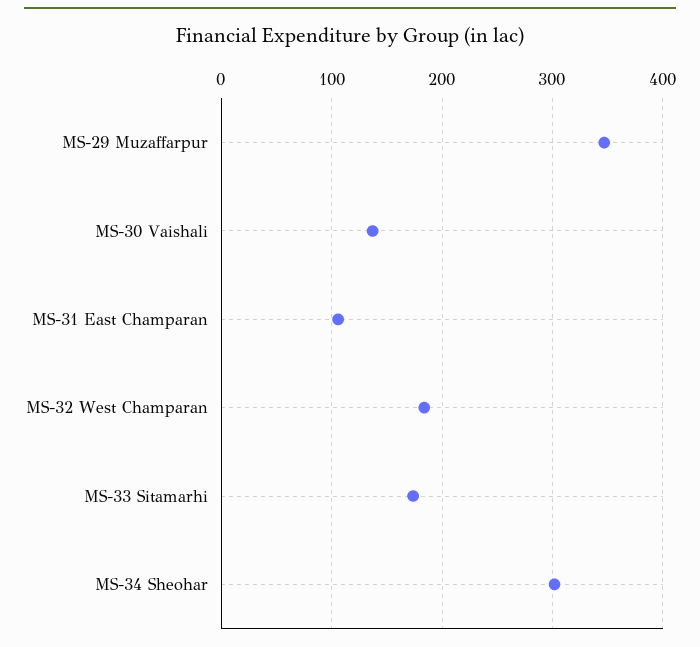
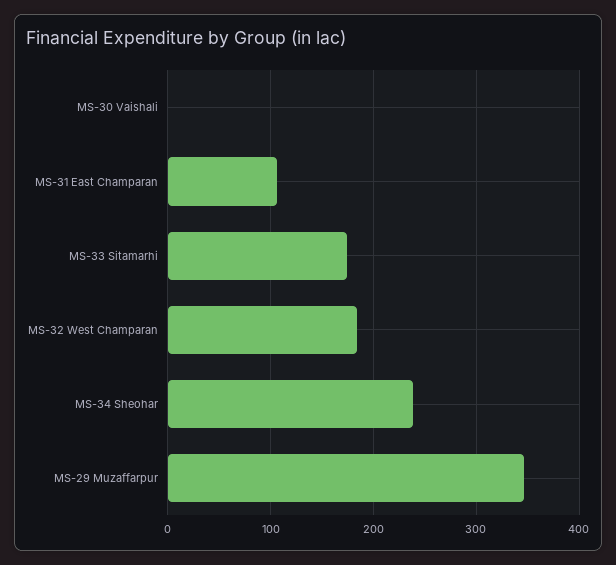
MS-30 Vaishali: 140 -> 0
MS-34 Sheohar: 300 -> 240

